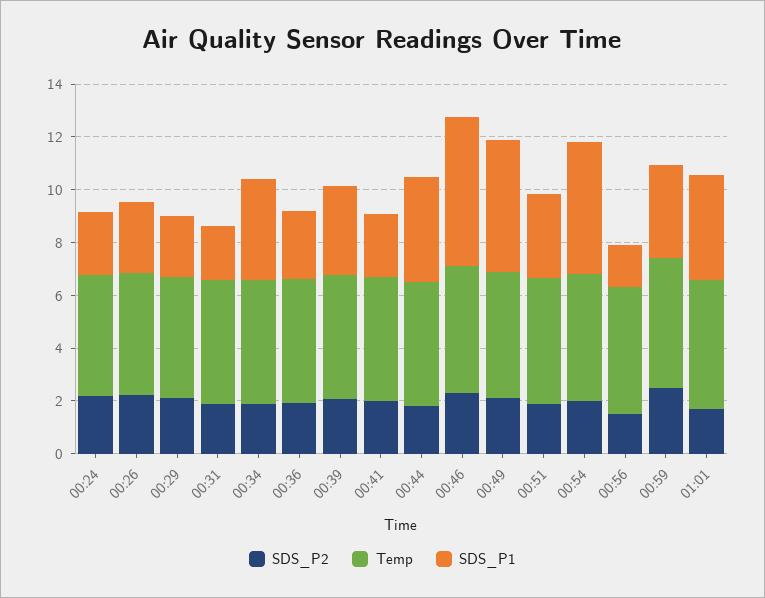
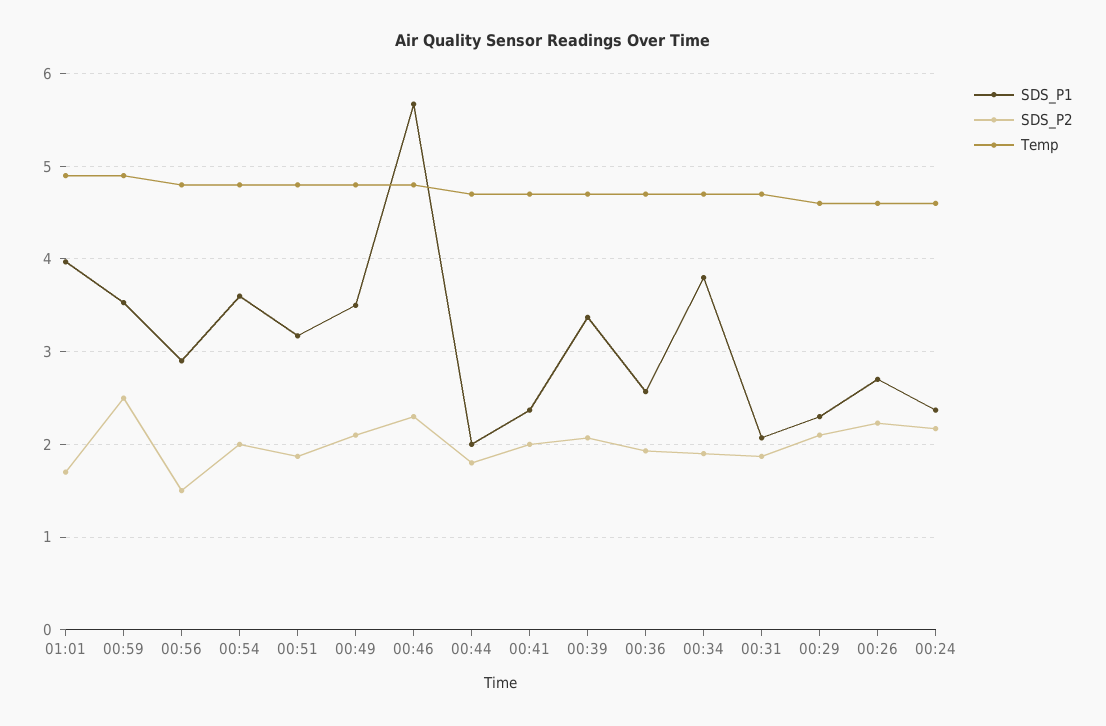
SDS_P1, 00:44: 4 -> 2
SDS_P1, 00:49: 5 -> 3.5
SDS_P1, 00:54: 5 -> 3.6
SDS_P1, 00:56: 1.5 -> 2.9

